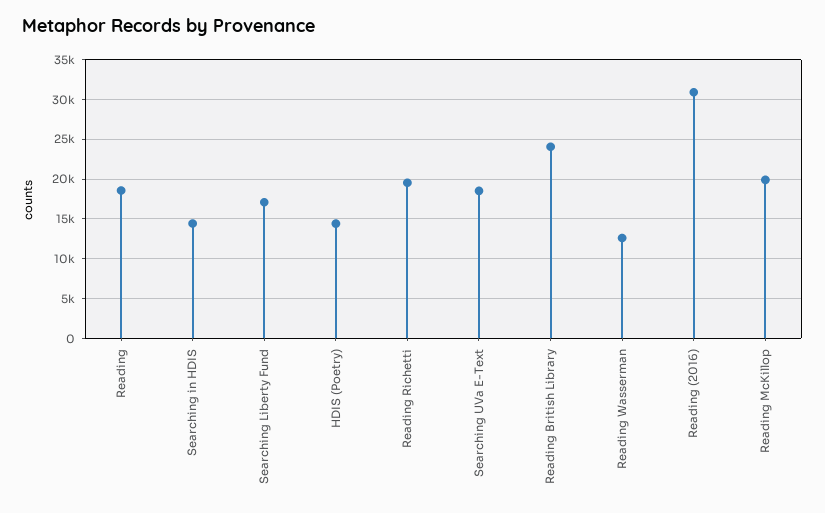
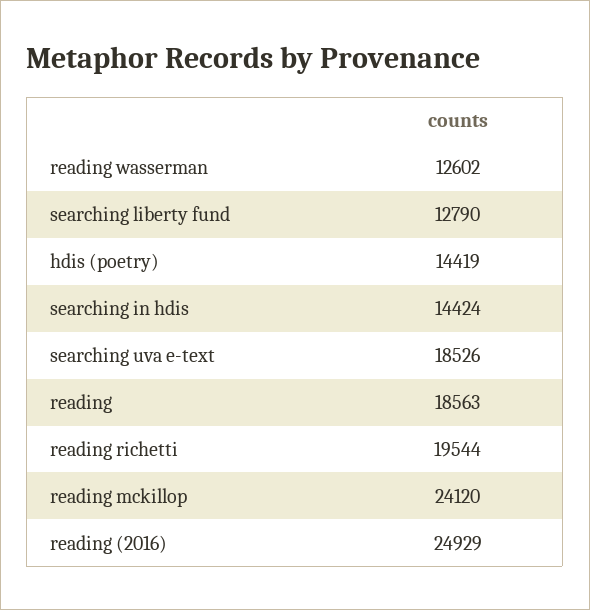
Searching Liberty Fund: 17000 -> 12790
Reading British Library: 24000 -> none
Reading (2016): 31000 -> 24929
Reading McKillop: 20000 -> 24120

